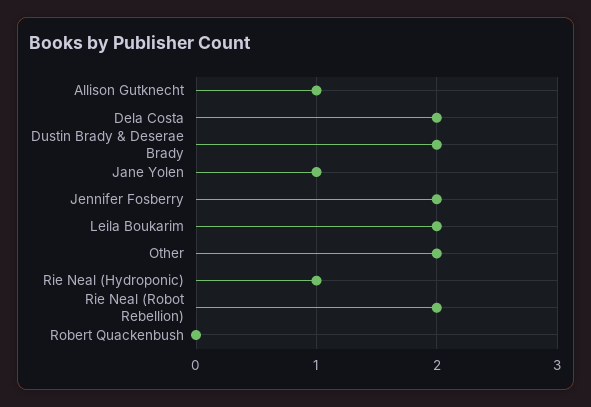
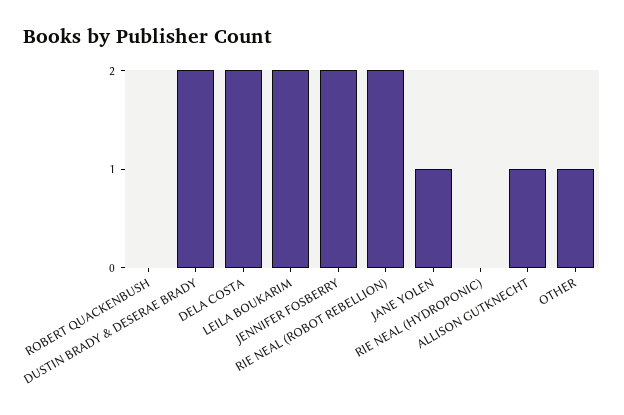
Other: 2 -> 1
Rie Neal (Hydroponic): 1 -> 0

